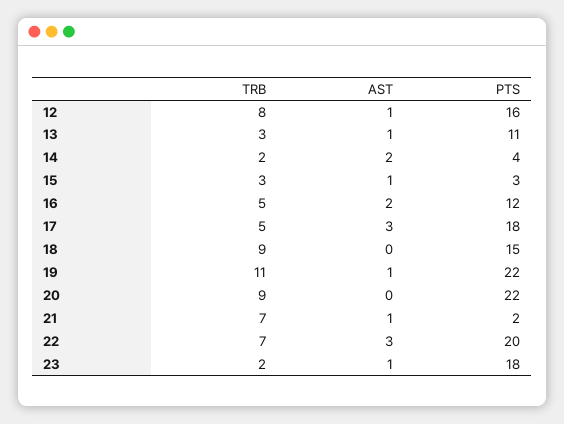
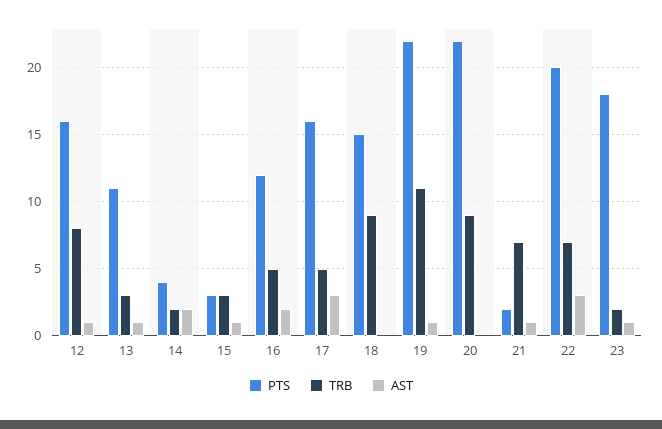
PTS, 17: 18 -> 16

